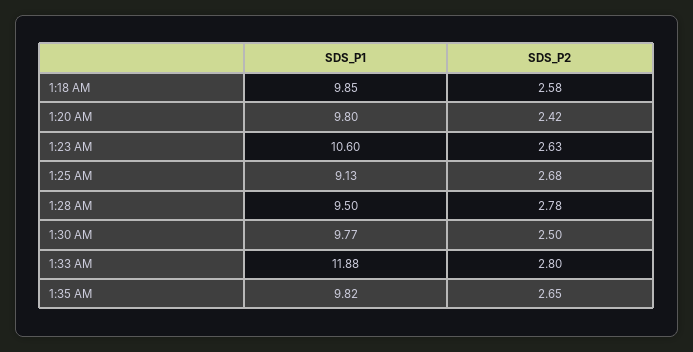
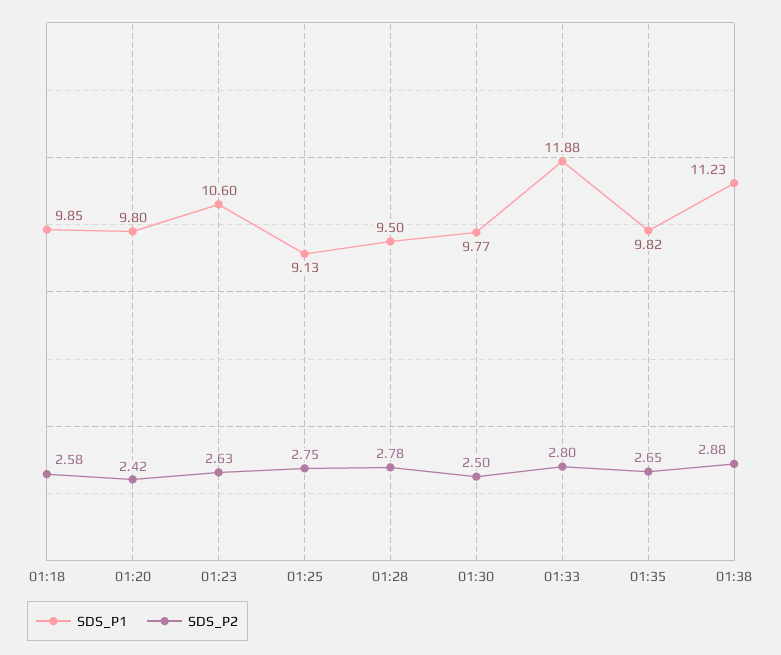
SDS_P2, 1:25 AM: 2.68 -> 2.75
SDS_P1, 01:38: none -> 11.23
SDS_P2, 01:38: none -> 2.88

